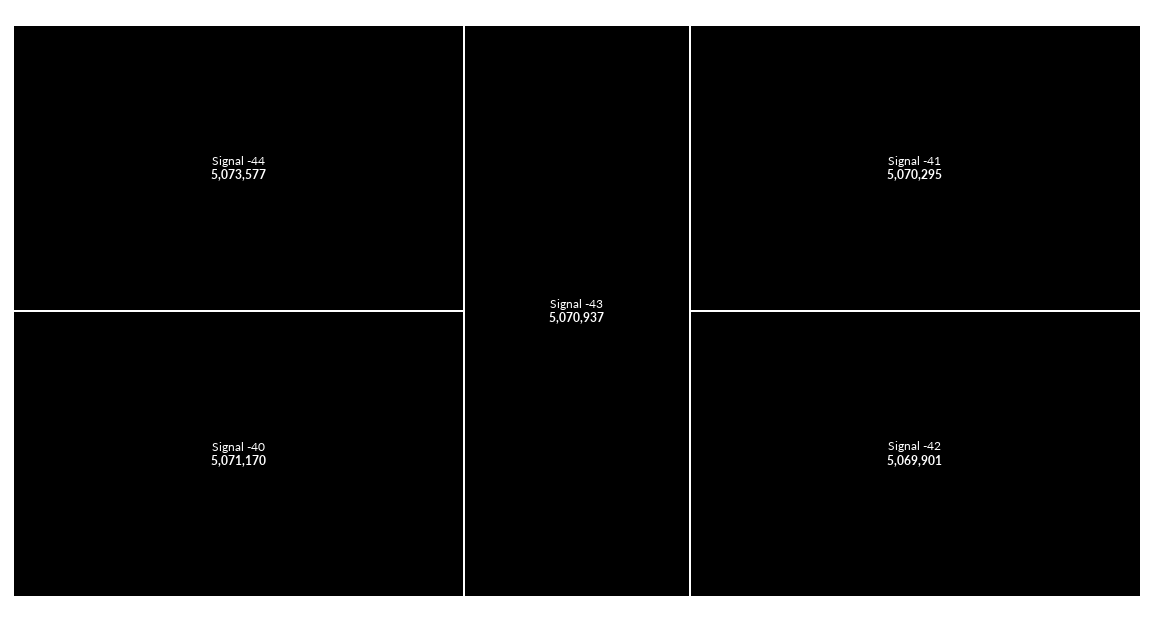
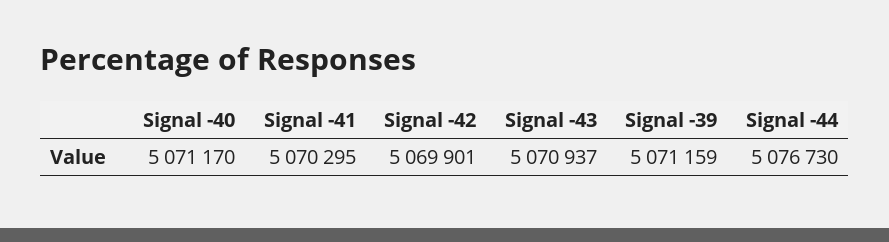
Signal -44: 5073577 -> 5076730
Signal -39: none -> 5071159

